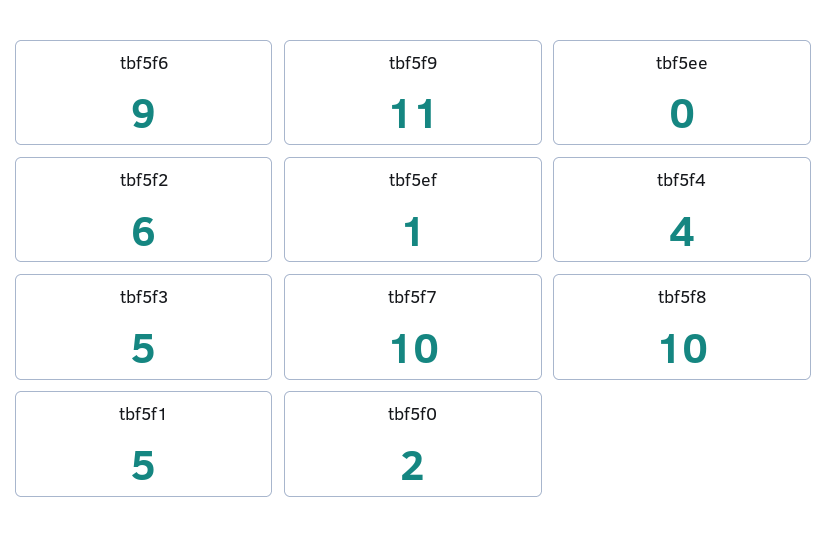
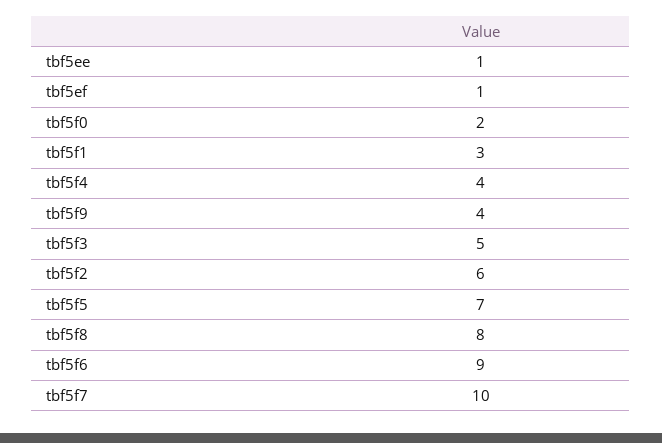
tbf5f9: 11 -> 4
tbf5ee: 0 -> 1
tbf5f8: 10 -> 8
tbf5f1: 5 -> 3
tbf5f5: none -> 7

